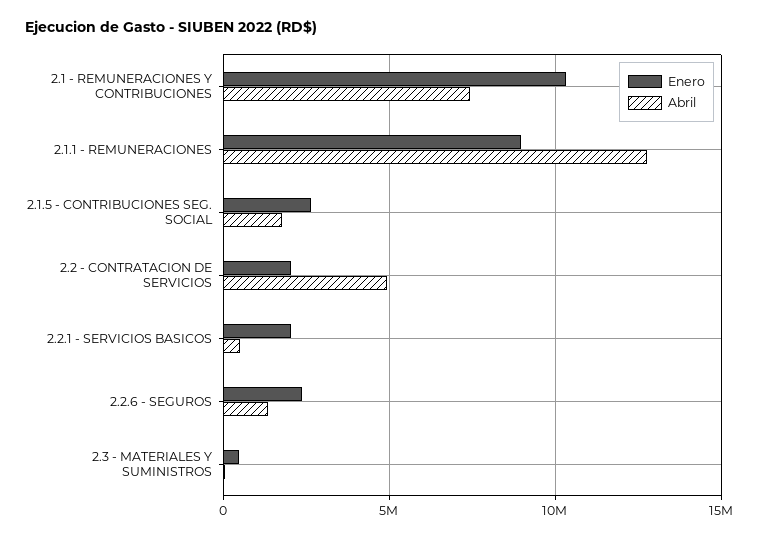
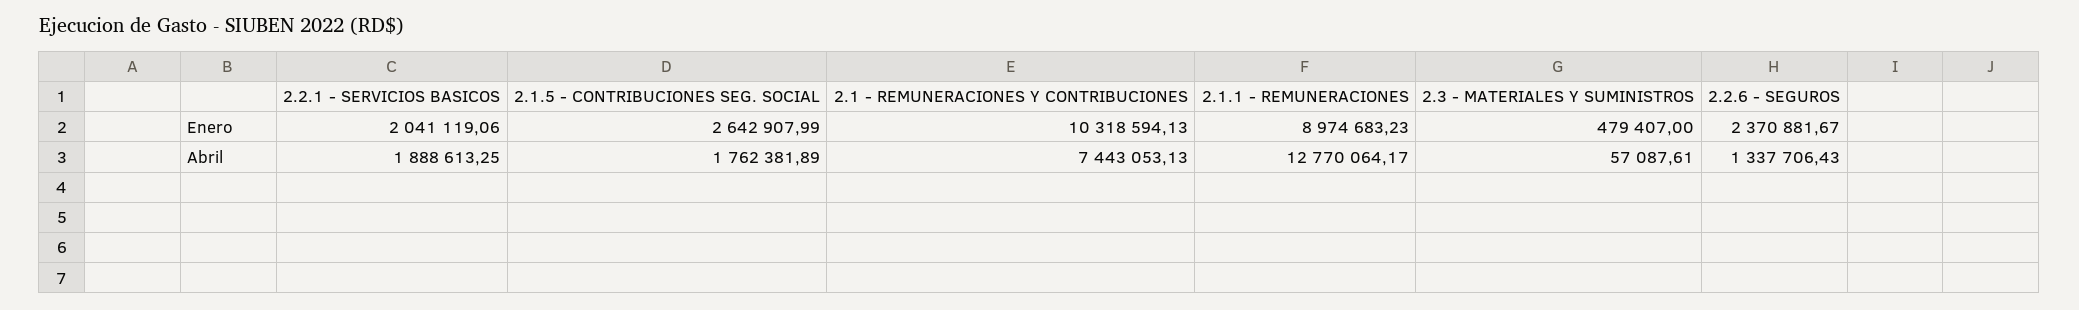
Enero, 2.2 - CONTRATACION DE SERVICIOS: 2000000 -> none
Abril, 2.2 - CONTRATACION DE SERVICIOS: 5000000 -> none
Abril, 2.2.1 - SERVICIOS BASICOS: 500000 -> 1888613.25

